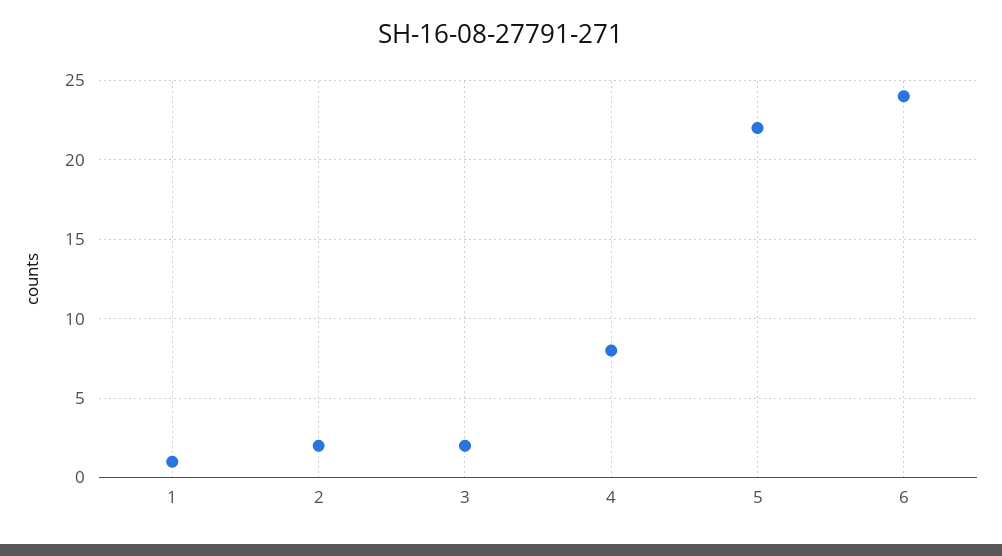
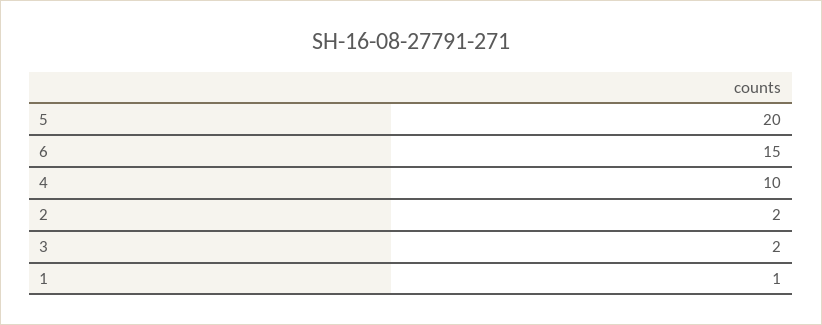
4: 8 -> 10
5: 22 -> 20
6: 24 -> 15

